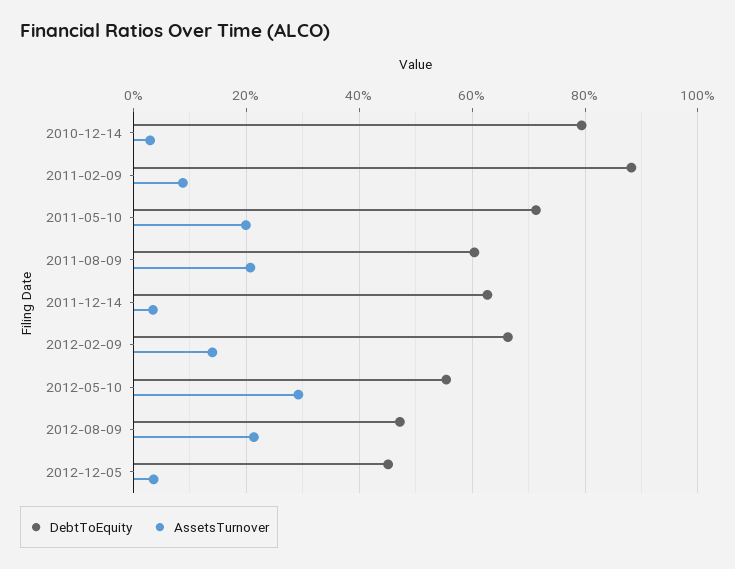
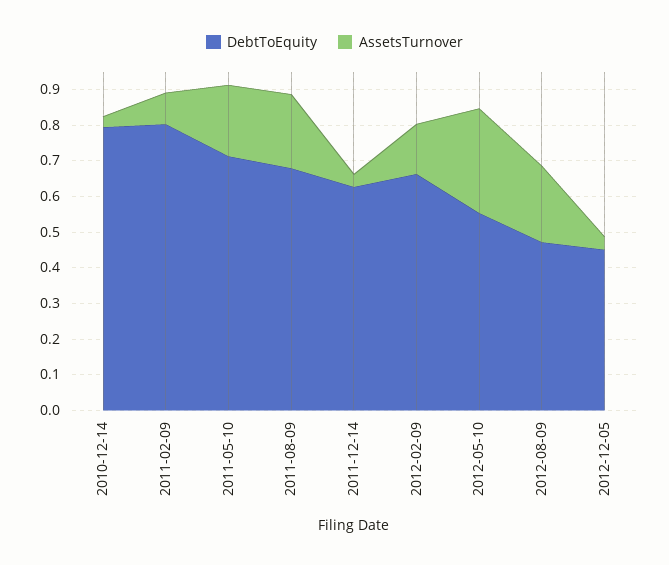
DebtToEquity, 2011-02-09: 0.88 -> 0.8
DebtToEquity, 2011-08-09: 0.6 -> 0.675

